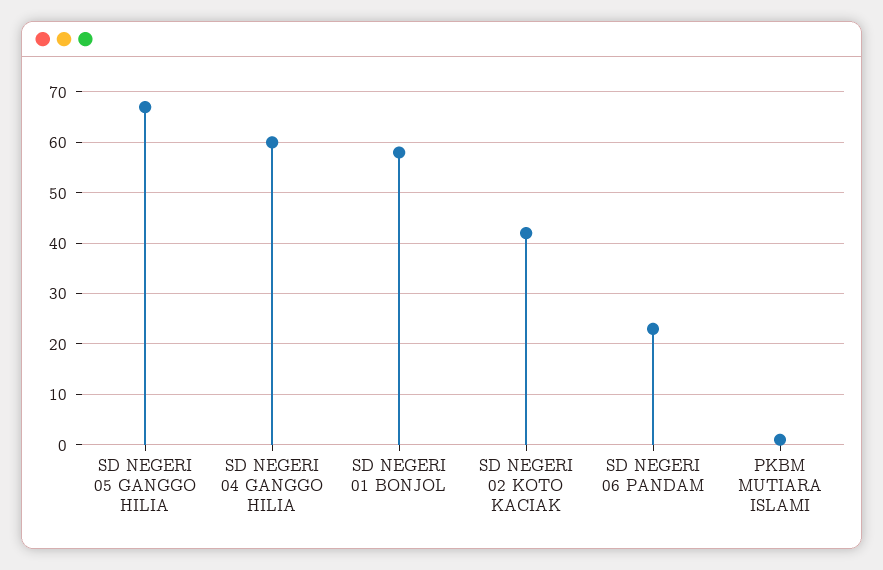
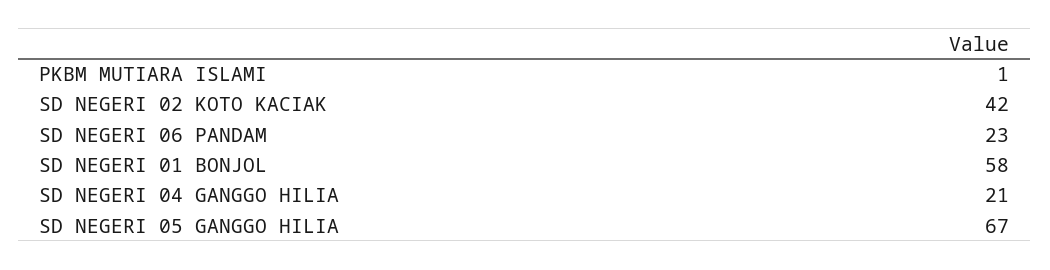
SD NEGERI 04 GANGGO HILIA: 60 -> 21

